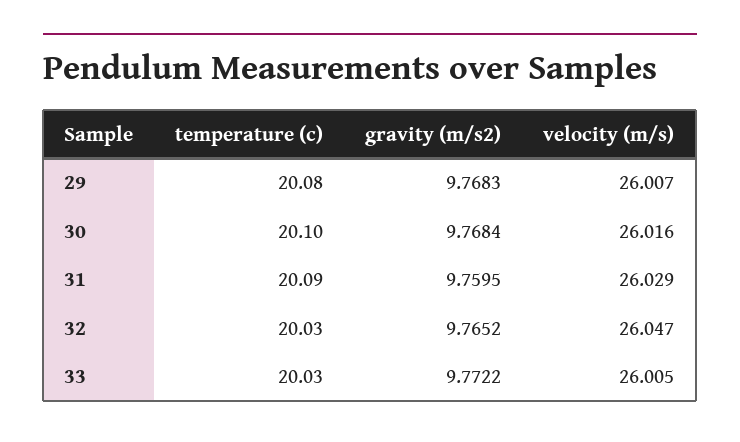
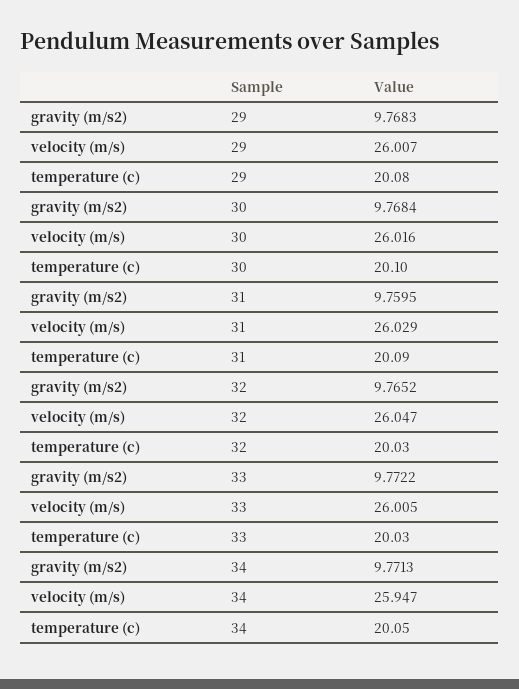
gravity (m/s2), 34: none -> 9.7713
velocity (m/s), 34: none -> 25.947
temperature (c), 34: none -> 20.05

